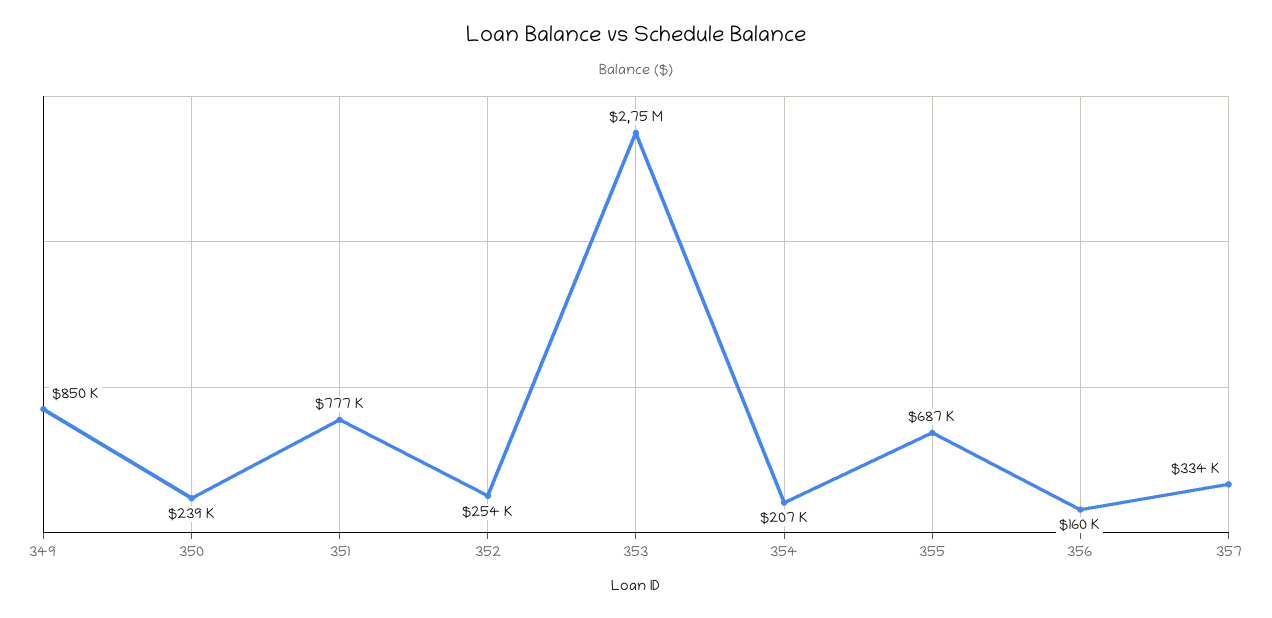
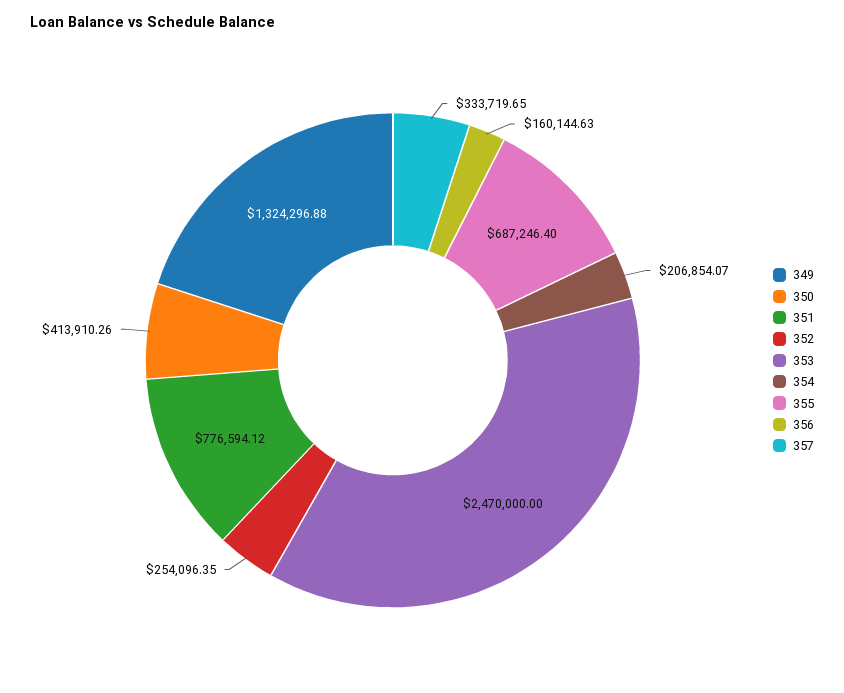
349: 850000 -> 1324296.88
350: 239000 -> 413910.26
353: 2750000 -> 2470000

